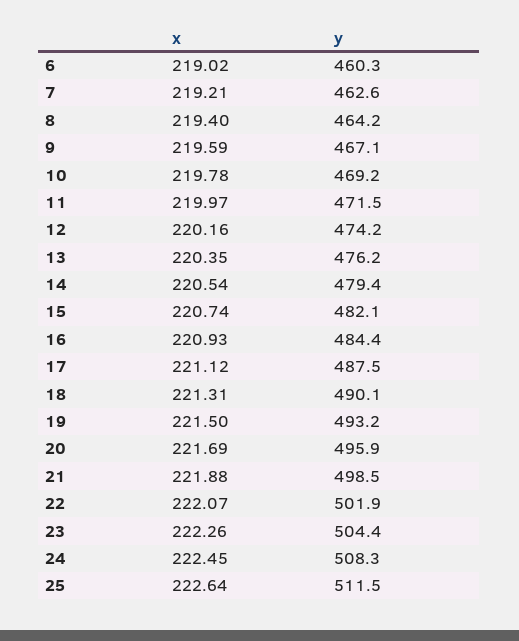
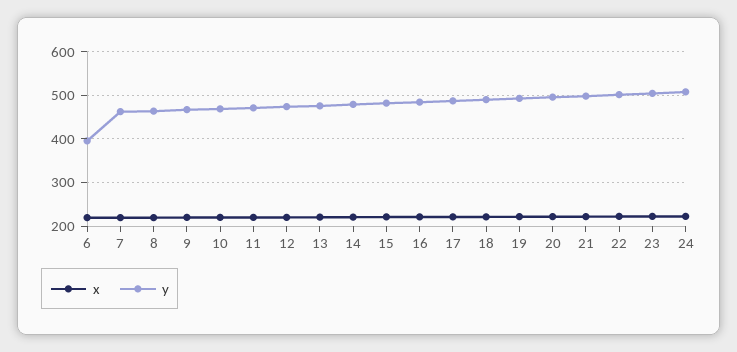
y, 6: 460.3 -> 400
x, 25: 222.64 -> none
y, 25: 511.5 -> none

